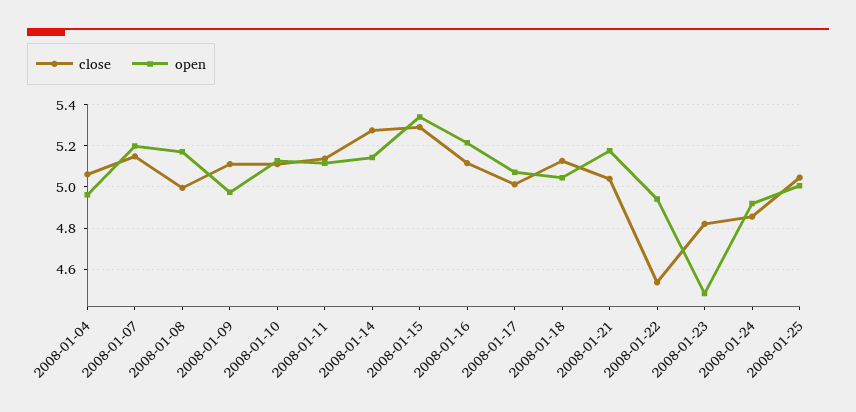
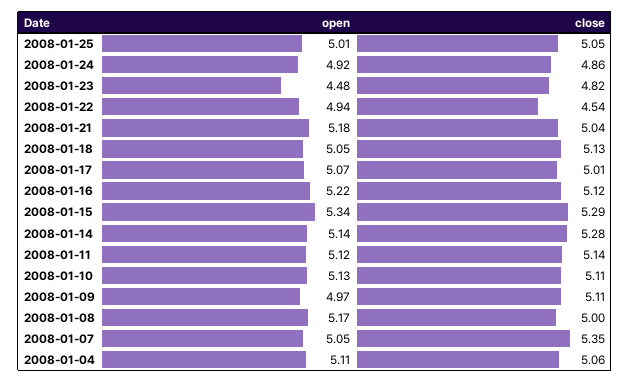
open, 2008-01-04: 4.95 -> 5.11
close, 2008-01-07: 5.15 -> 5.35
open, 2008-01-07: 5.2 -> 5.05

